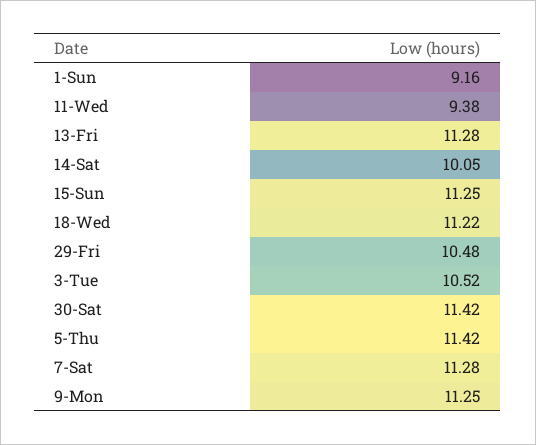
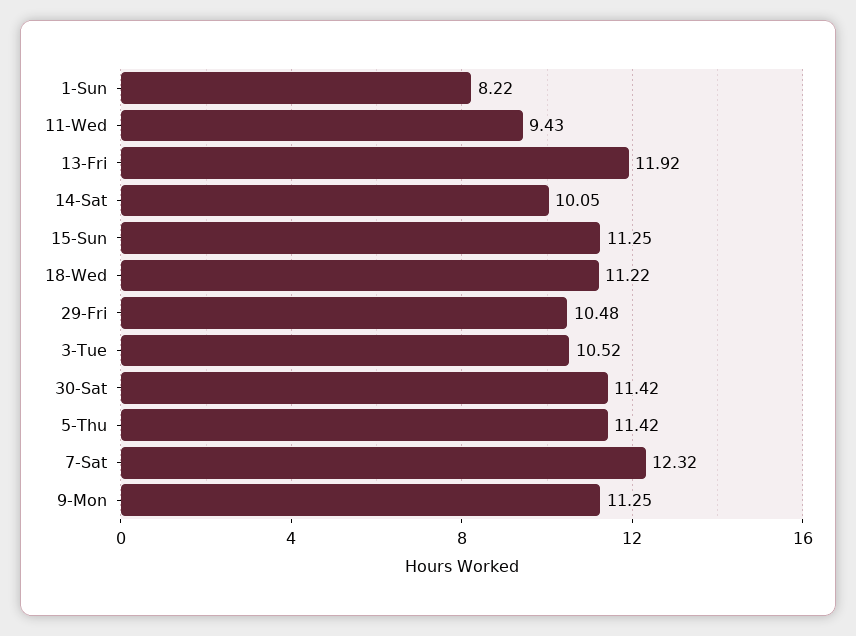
1-Sun: 9.16 -> 8.22
11-Wed: 9.38 -> 9.43
13-Fri: 11.28 -> 11.92
7-Sat: 11.28 -> 12.32

